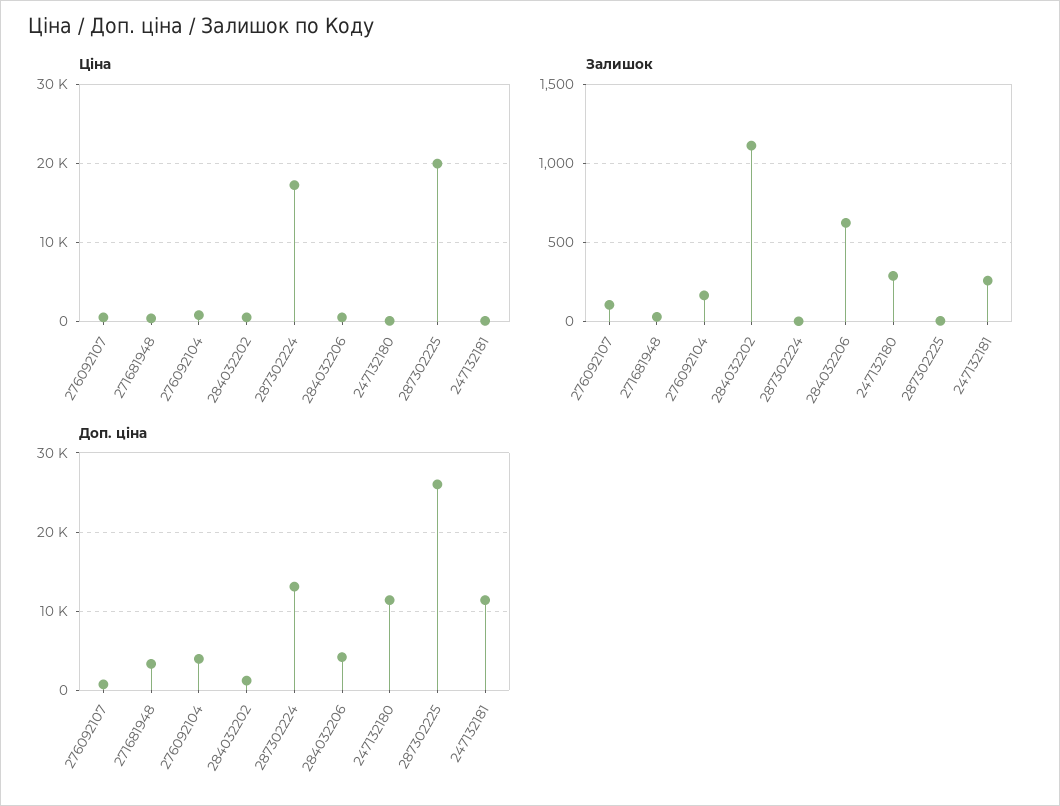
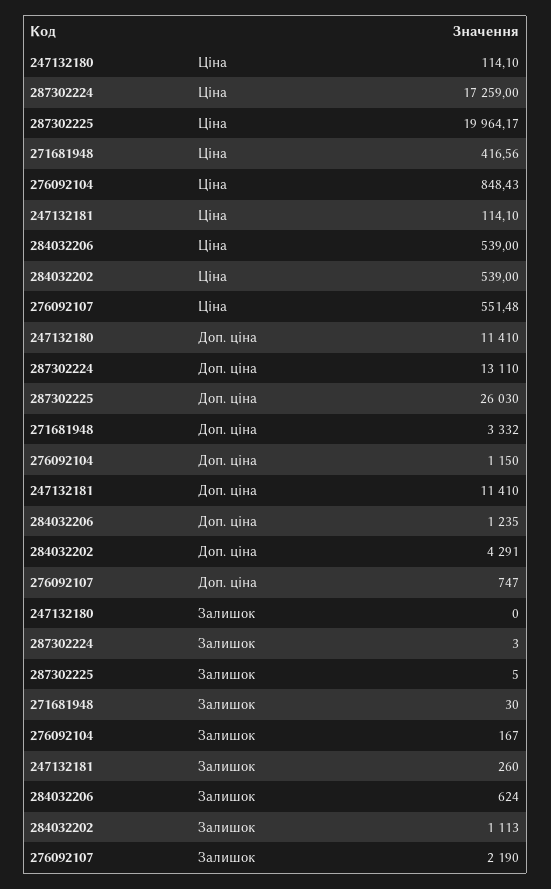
Залишок, 276092107: 100 -> 2190
Залишок, 247132180: 300 -> 0
Доп. ціна, 276092104: 4000 -> 1150
Доп. ціна, 284032202: 1000 -> 4291
Доп. ціна, 284032206: 4000 -> 1235

